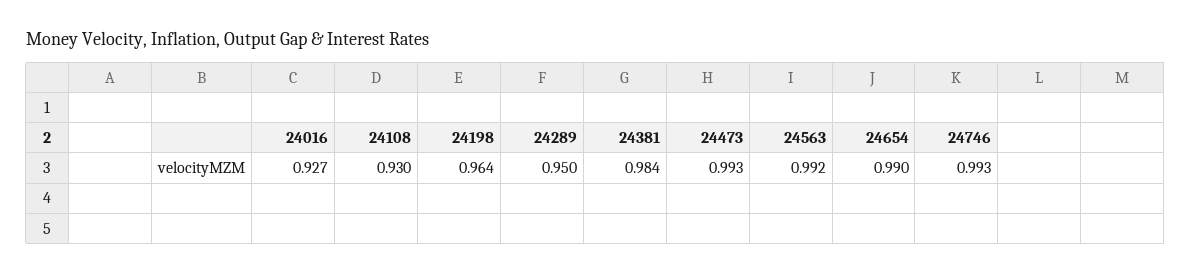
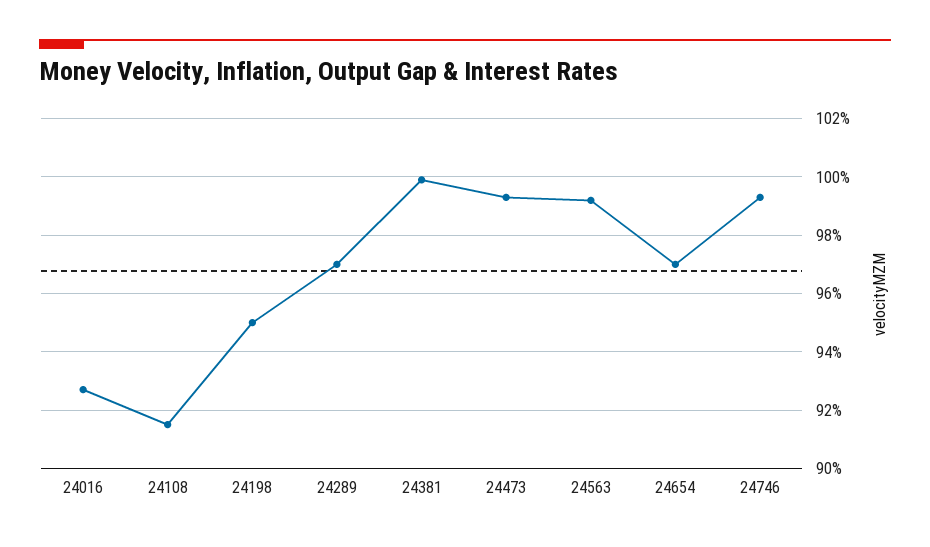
24108: 0.93 -> 0.915
24198: 0.964 -> 0.95
24289: 0.95 -> 0.97
24381: 0.984 -> 1
24654: 0.99 -> 0.97

